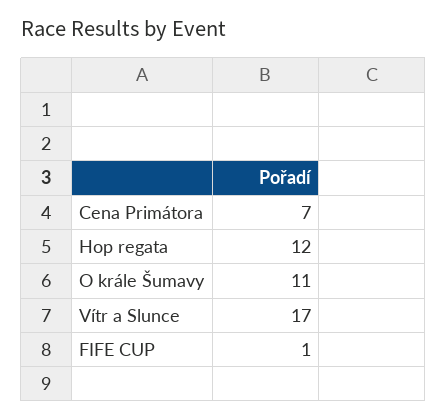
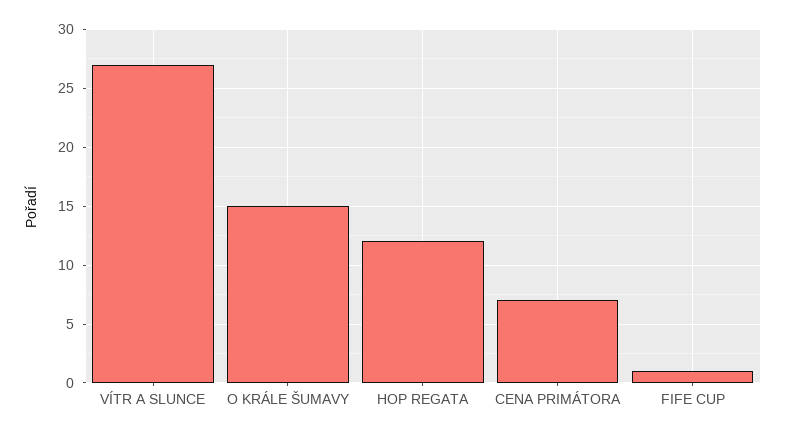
O krále Šumavy: 11 -> 15
Vítr a Slunce: 17 -> 27

